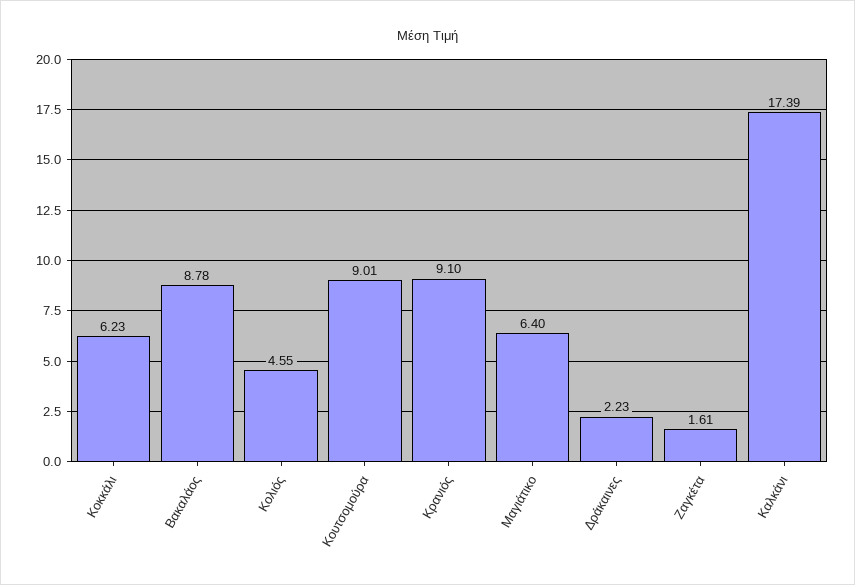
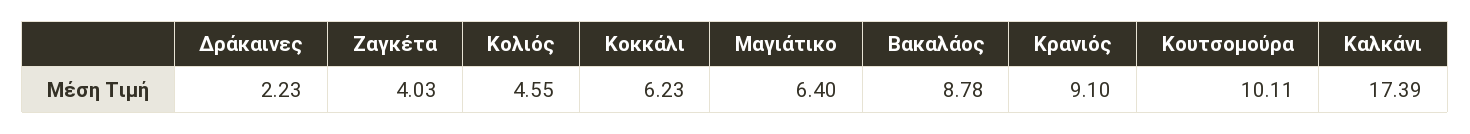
Κουτσομούρα: 9.01 -> 10.11
Ζαγκέτα: 1.61 -> 4.03

